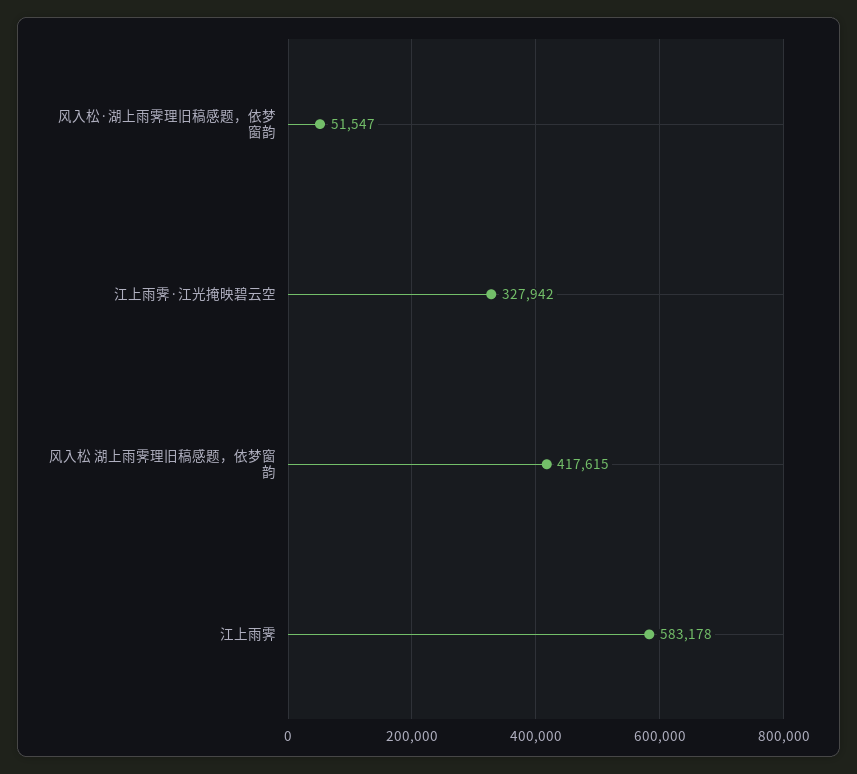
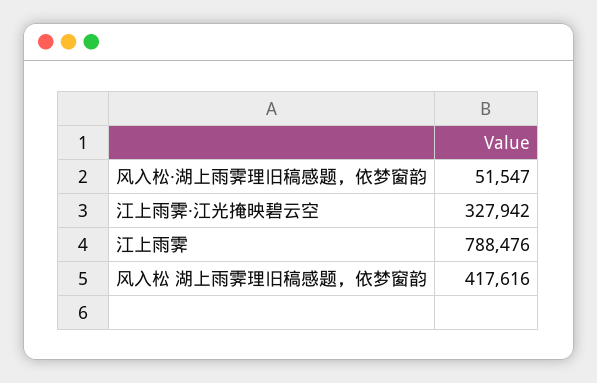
风入松 湖上雨霁理旧稿感题，依梦窗韵: 417615 -> 417616
江上雨霁: 583178 -> 788476

